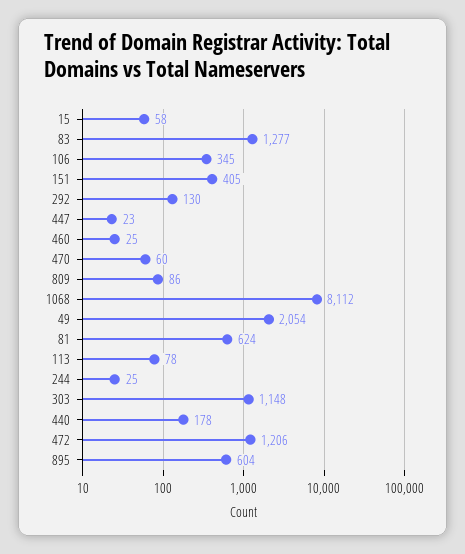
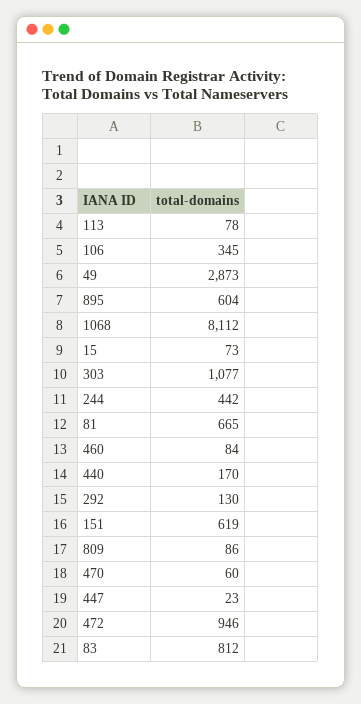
15: 58 -> 73
83: 1277 -> 812
151: 405 -> 619
460: 25 -> 84
49: 2054 -> 2873
81: 624 -> 665
244: 25 -> 442
303: 1148 -> 1077
440: 178 -> 170
472: 1206 -> 946

